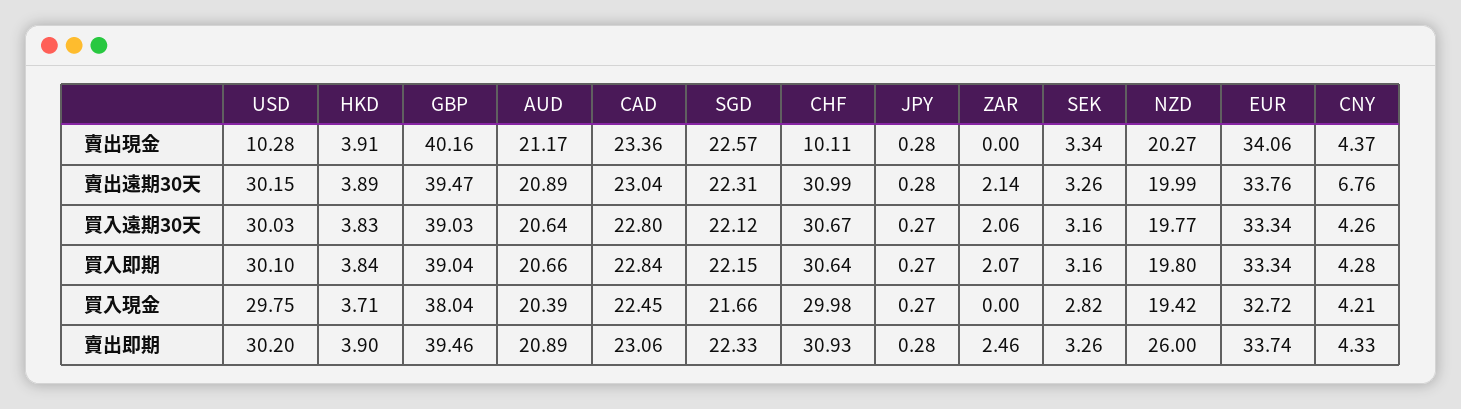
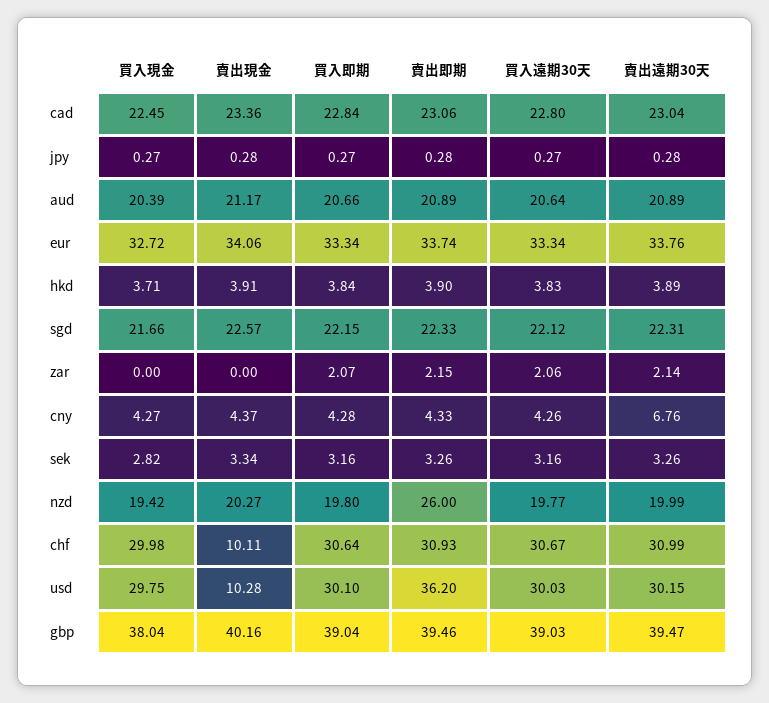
CNY, 買入現金: 4.21 -> 4.27
USD, 賣出即期: 30.2 -> 36.2
ZAR, 賣出即期: 2.46 -> 2.15

